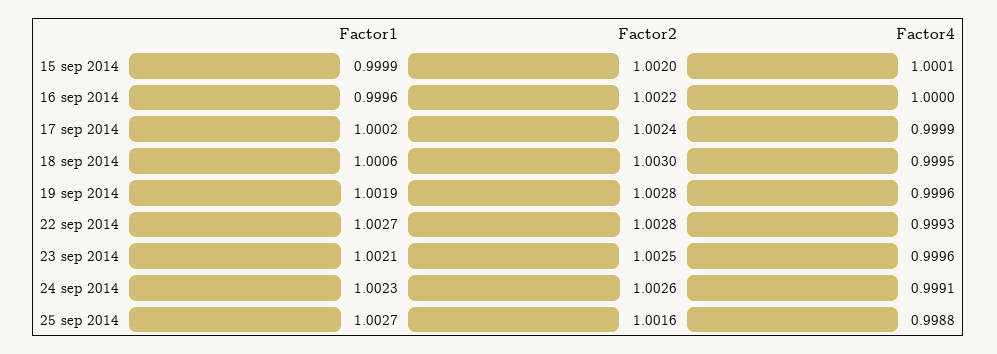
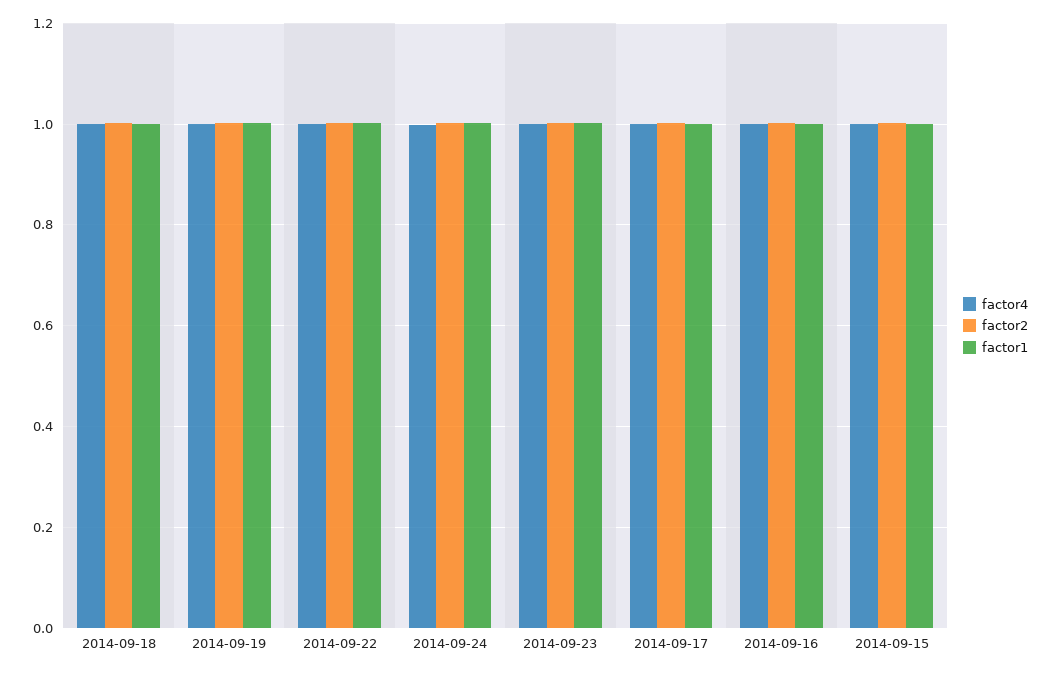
Factor1, 25 sep 2014: 1.0027 -> none
Factor2, 25 sep 2014: 1.0016 -> none
Factor4, 25 sep 2014: 0.9988 -> none

